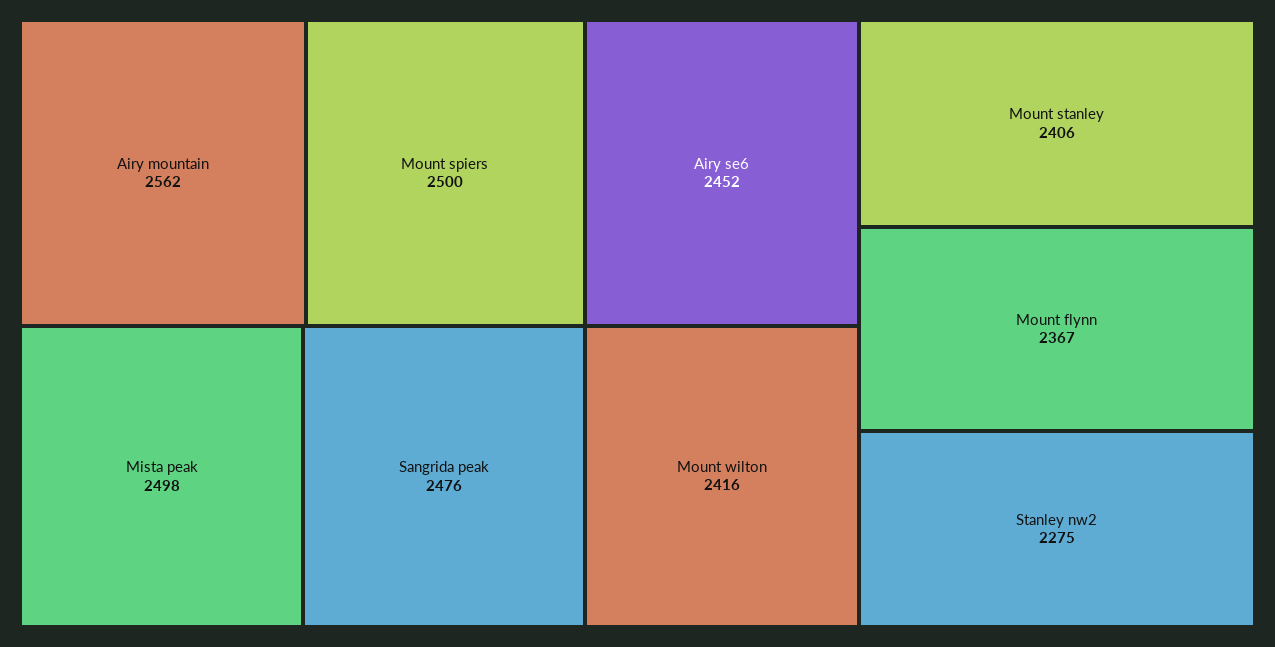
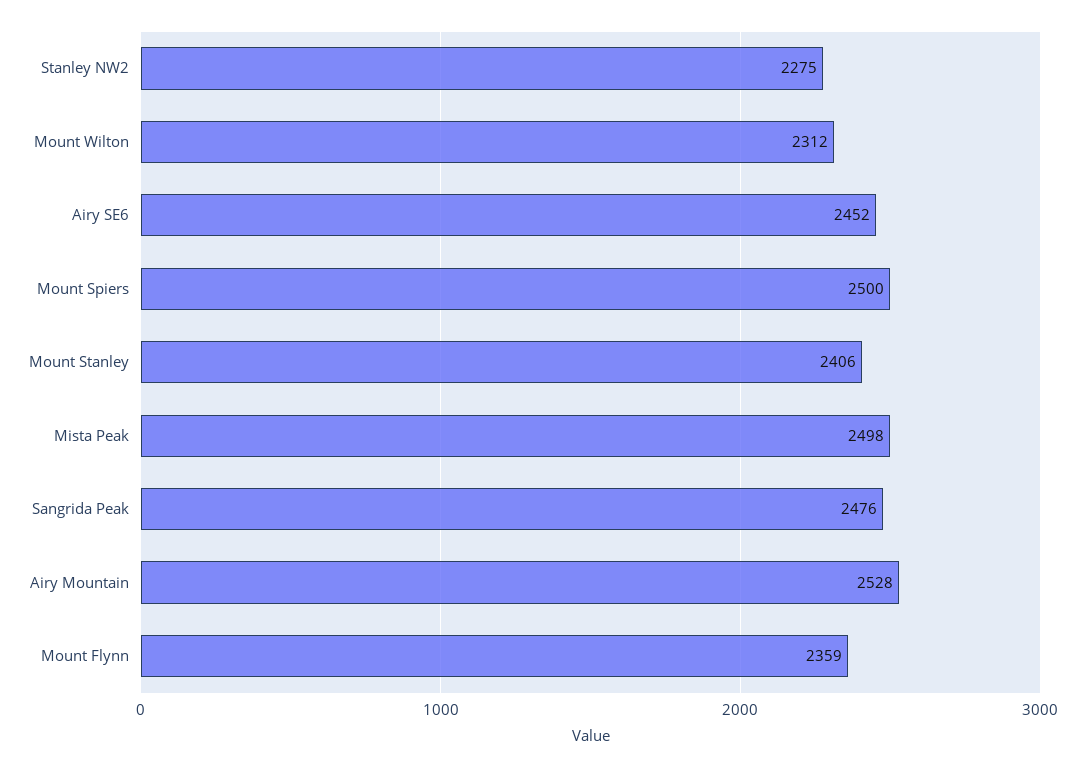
Airy mountain: 2562 -> 2528
Mount wilton: 2416 -> 2312
Mount flynn: 2367 -> 2359

